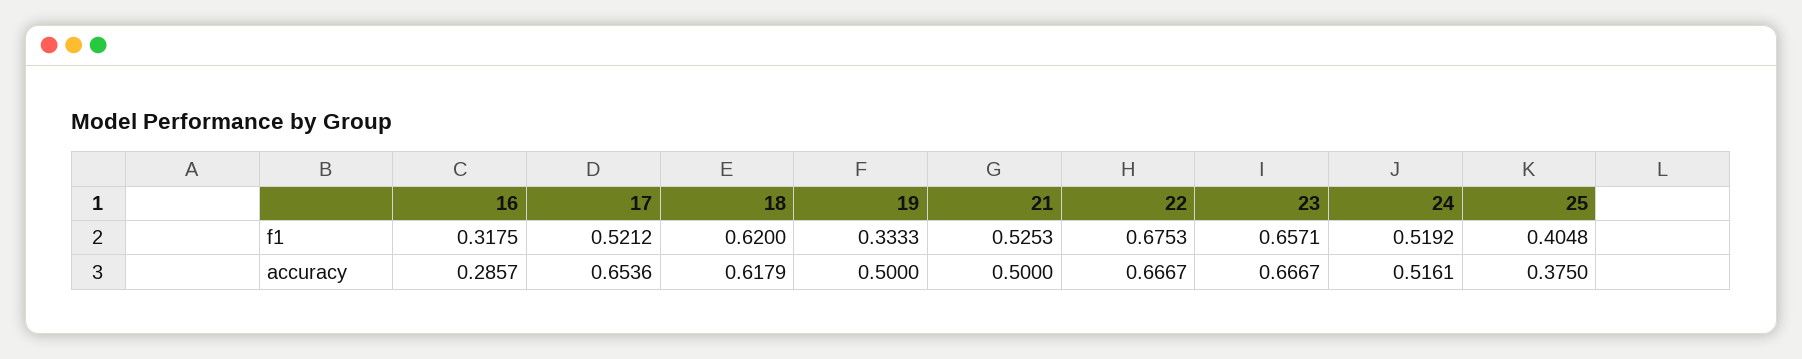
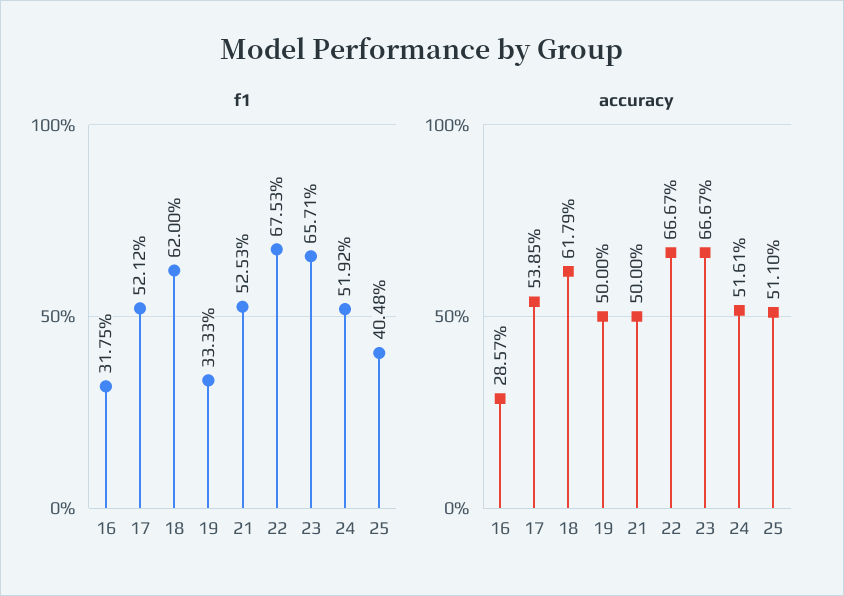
accuracy, 17: 0.6536 -> 0.5385
accuracy, 25: 0.375 -> 0.511

